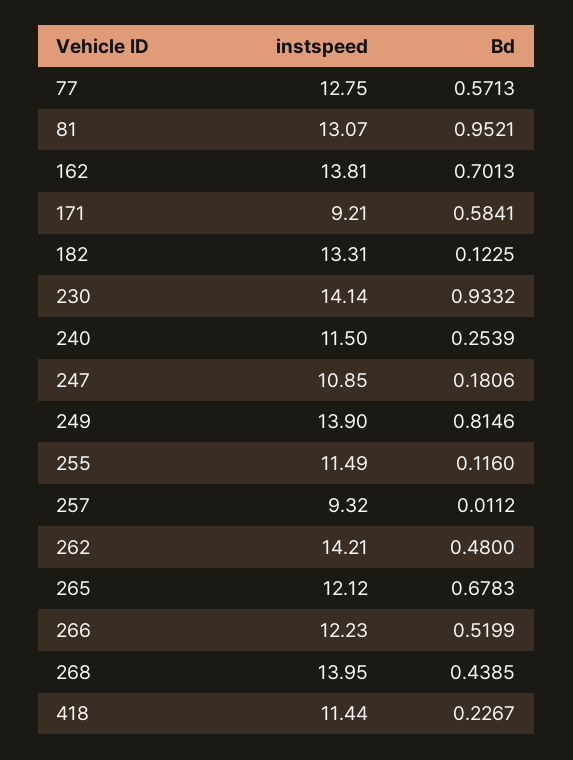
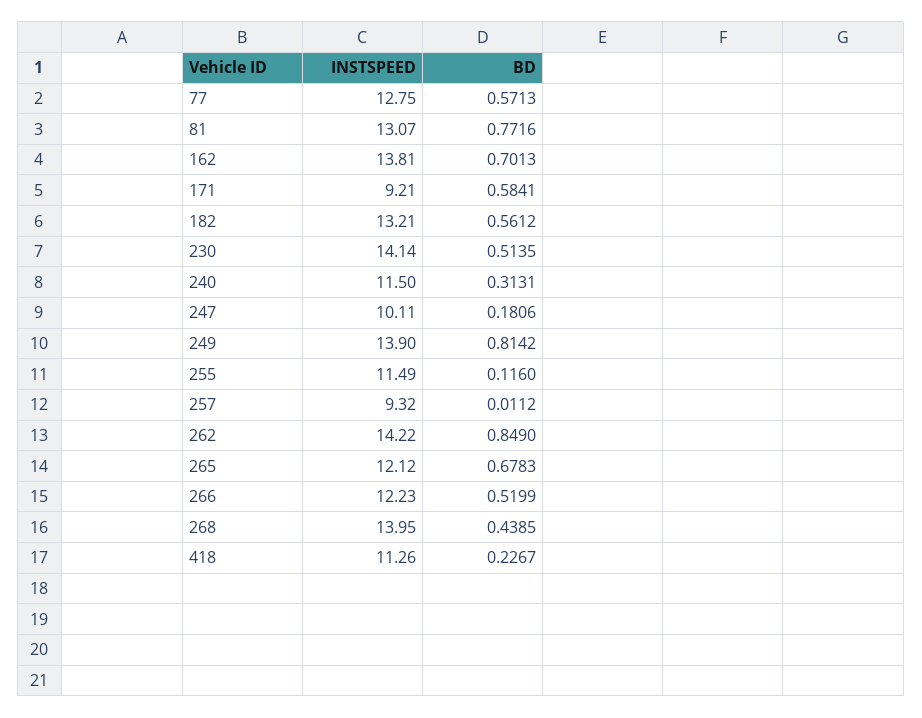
Bd, 81: 0.9521 -> 0.7716
instspeed, 182: 13.31 -> 13.21
Bd, 182: 0.1225 -> 0.5612
Bd, 230: 0.9332 -> 0.5135
Bd, 240: 0.2539 -> 0.3131
instspeed, 247: 10.85 -> 10.11
Bd, 249: 0.8146 -> 0.8142
instspeed, 262: 14.21 -> 14.22
Bd, 262: 0.48 -> 0.849
instspeed, 418: 11.44 -> 11.26

